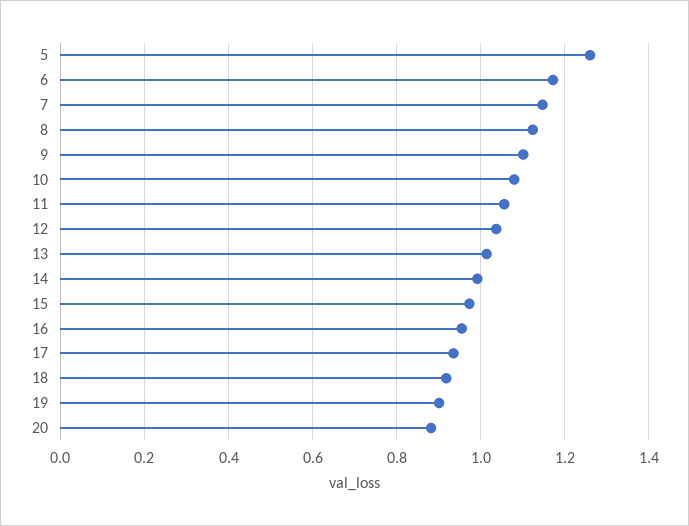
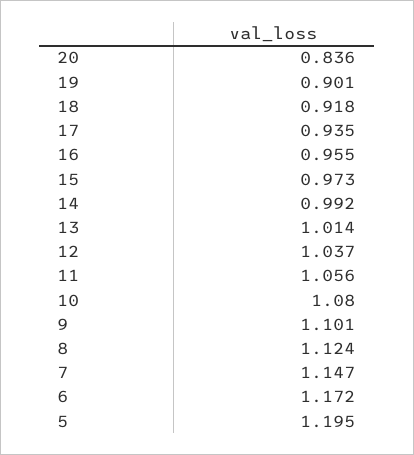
5: 1.26 -> 1.195
20: 0.88 -> 0.836

